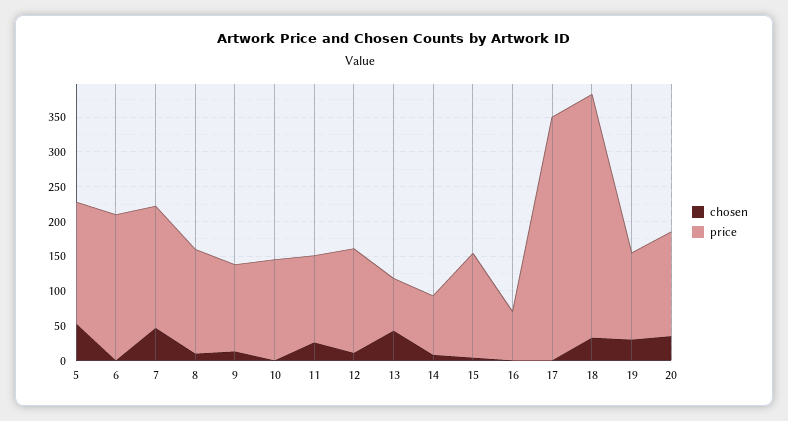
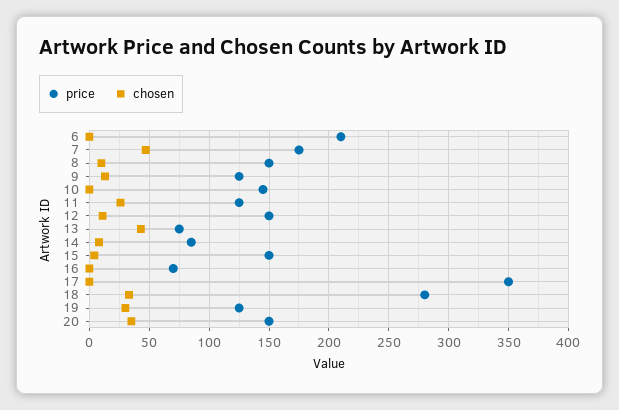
chosen, 5: 50 -> none
price, 5: 175 -> none
price, 18: 350 -> 280

